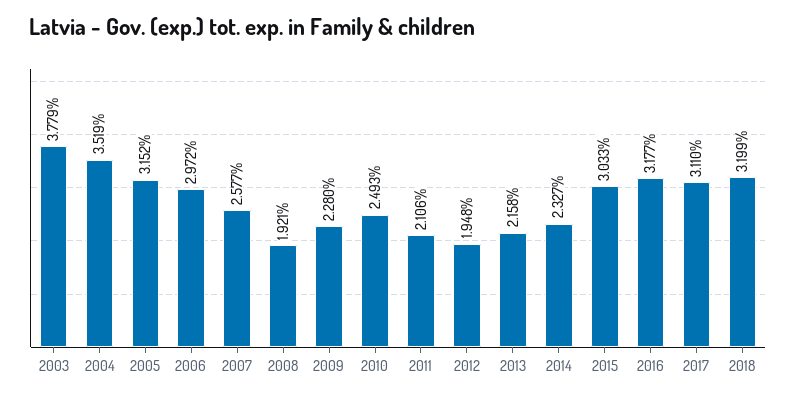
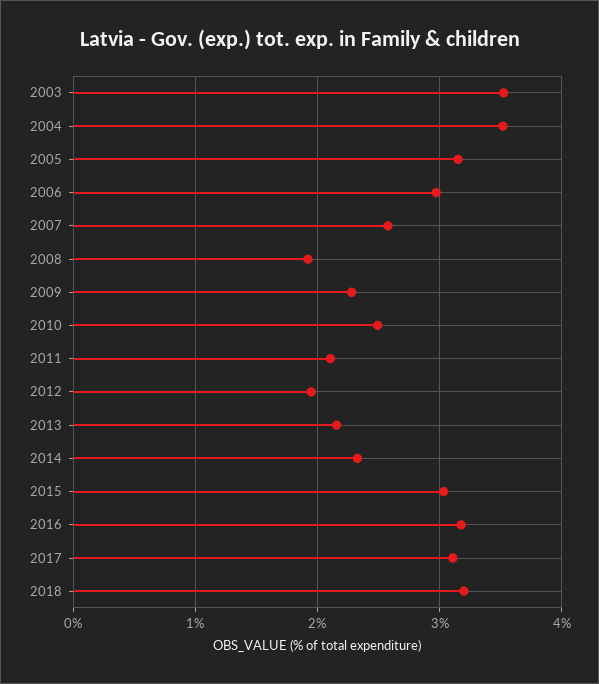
2003: 3.779 -> 3.5

